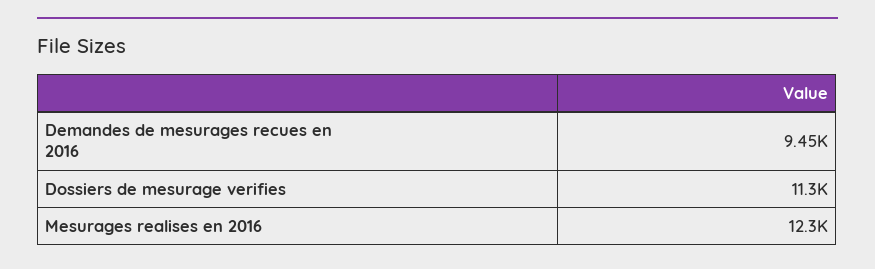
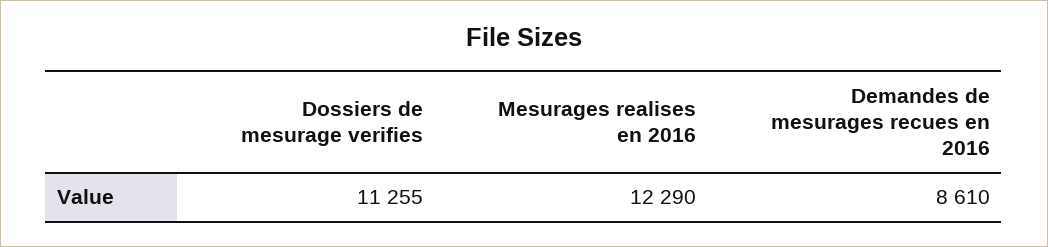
Demandes de mesurages recues en 2016: 9450 -> 8610

